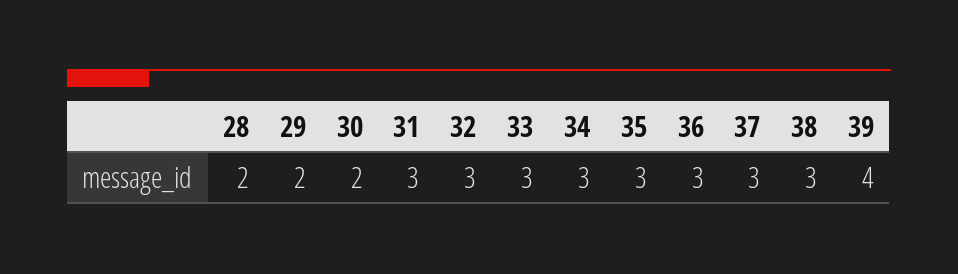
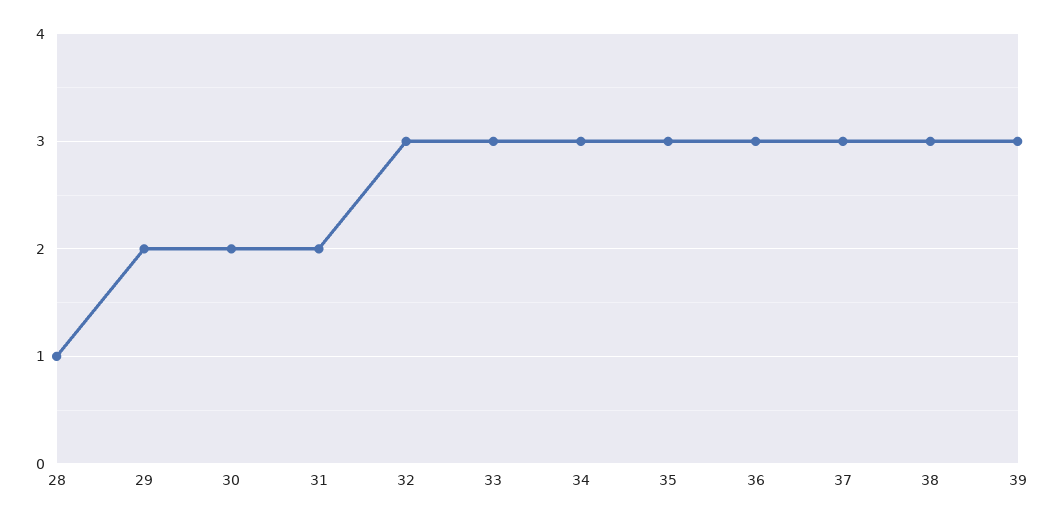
28: 2 -> 1
31: 3 -> 2
39: 4 -> 3

